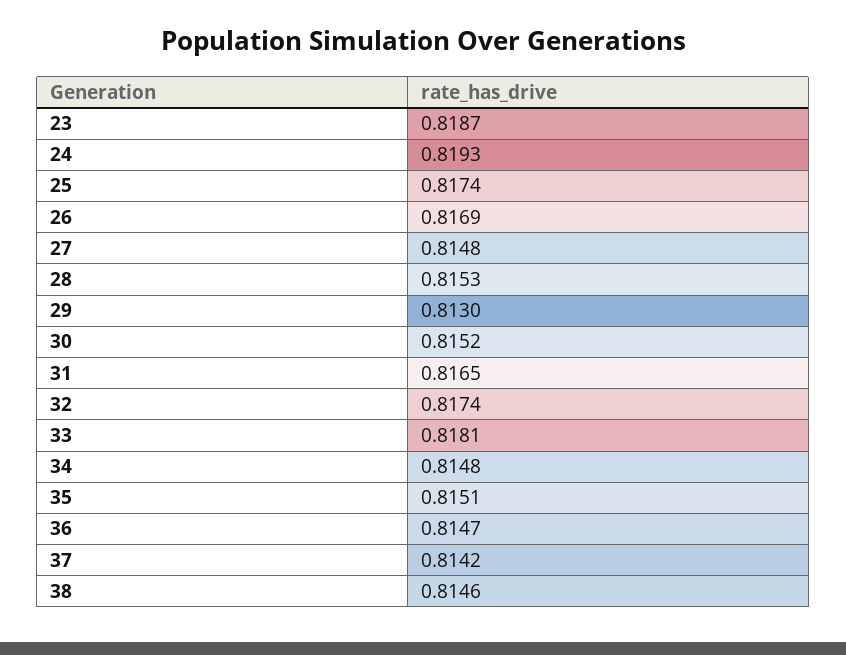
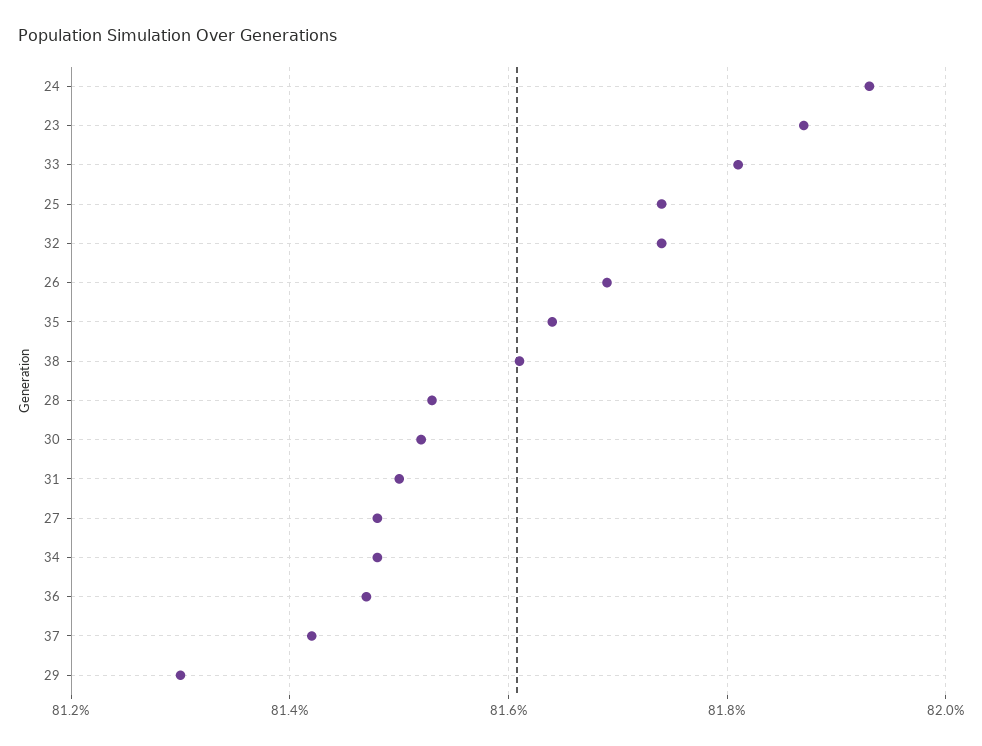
31: 0.8165 -> 0.815
35: 0.8151 -> 0.8165
38: 0.8146 -> 0.816

